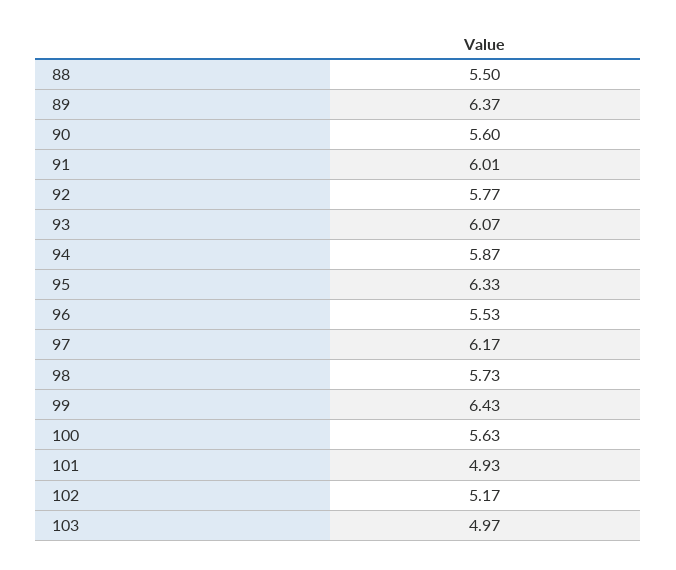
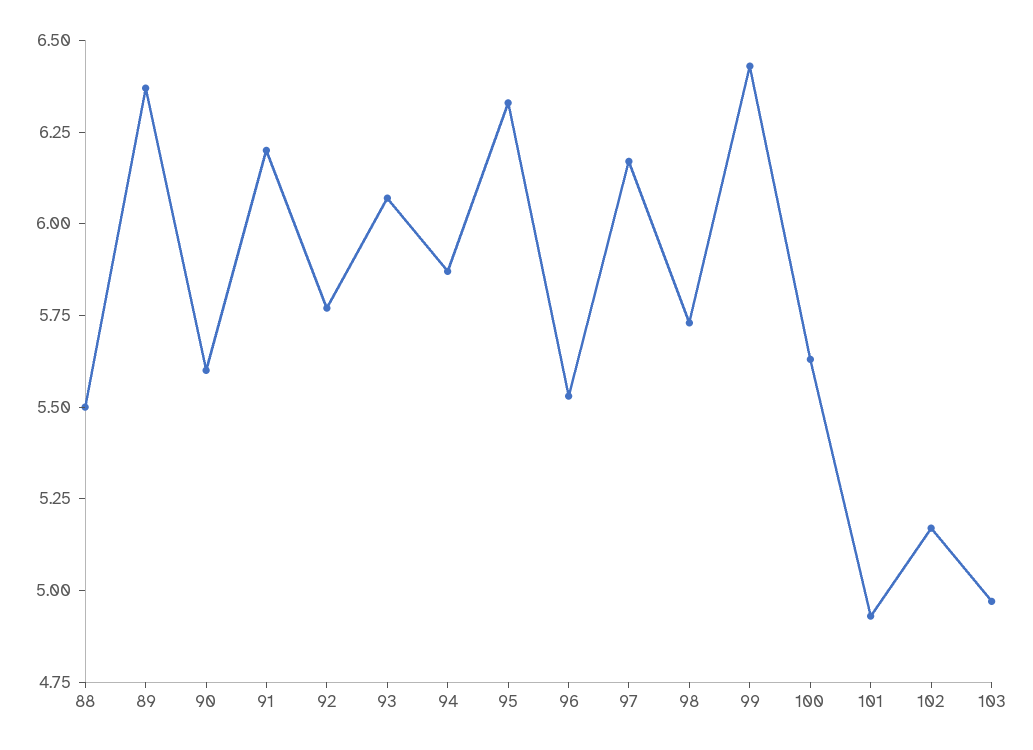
91: 6.01 -> 6.2

